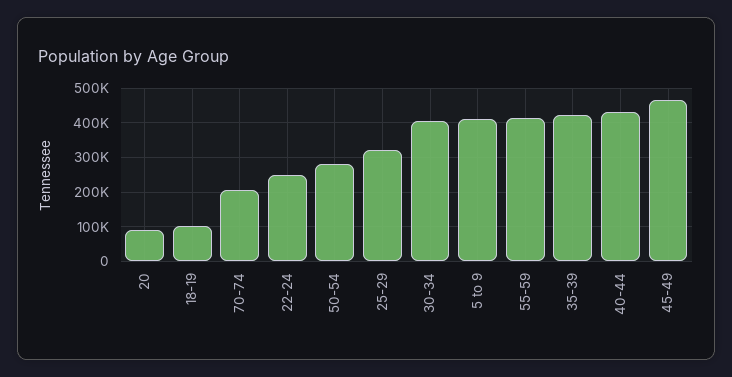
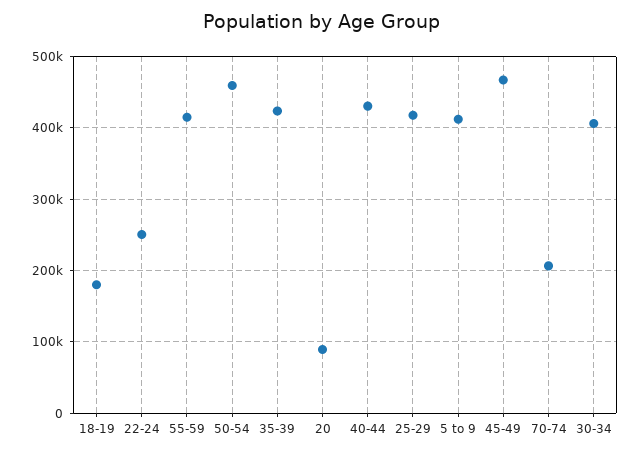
18-19: 100000 -> 180000
50-54: 280000 -> 460000
25-29: 320000 -> 420000

